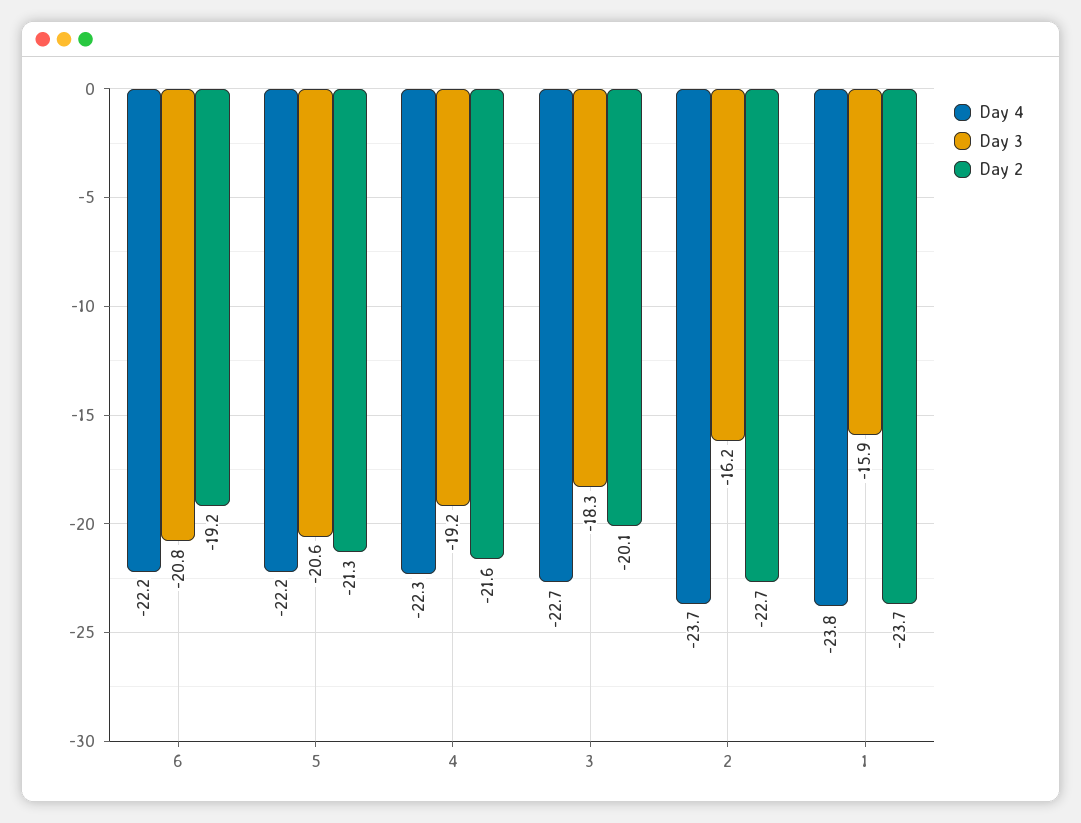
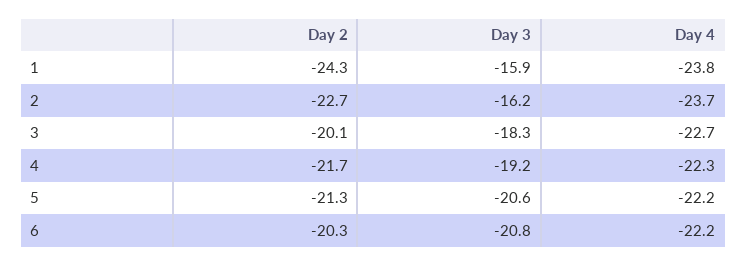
Day 2, 6: -19.2 -> -20.3
Day 2, 4: -21.6 -> -21.7
Day 2, 1: -23.7 -> -24.3

